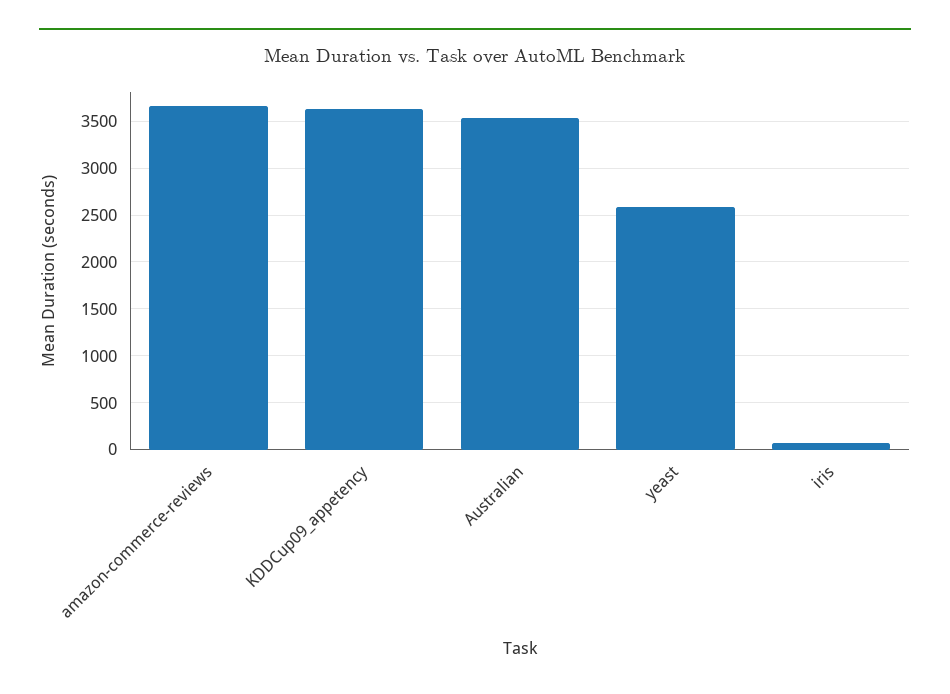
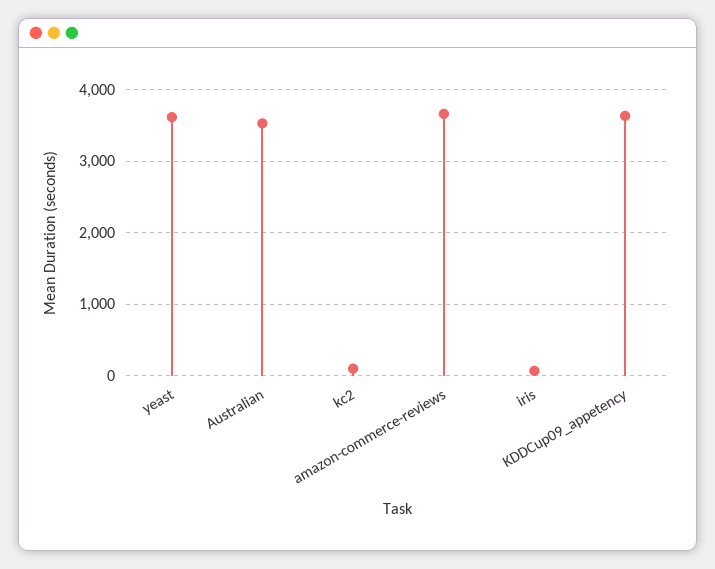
yeast: 2600 -> 3600
kc2: none -> 100

